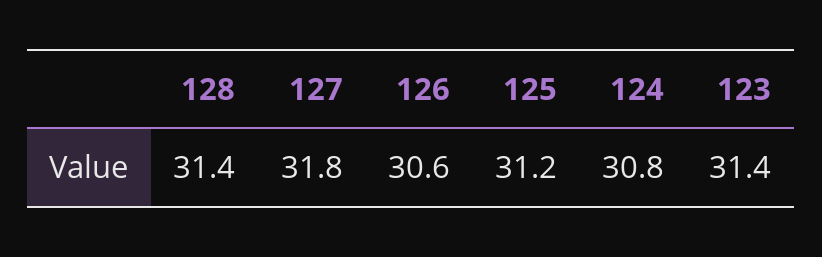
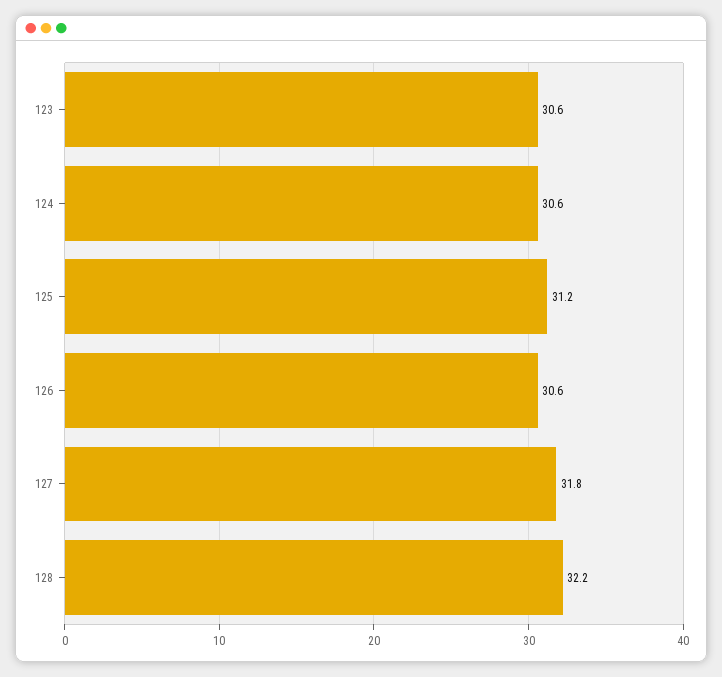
128: 31.4 -> 32.2
124: 30.8 -> 30.6
123: 31.4 -> 30.6

